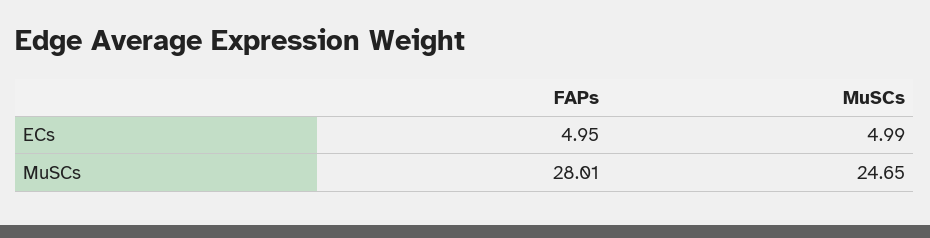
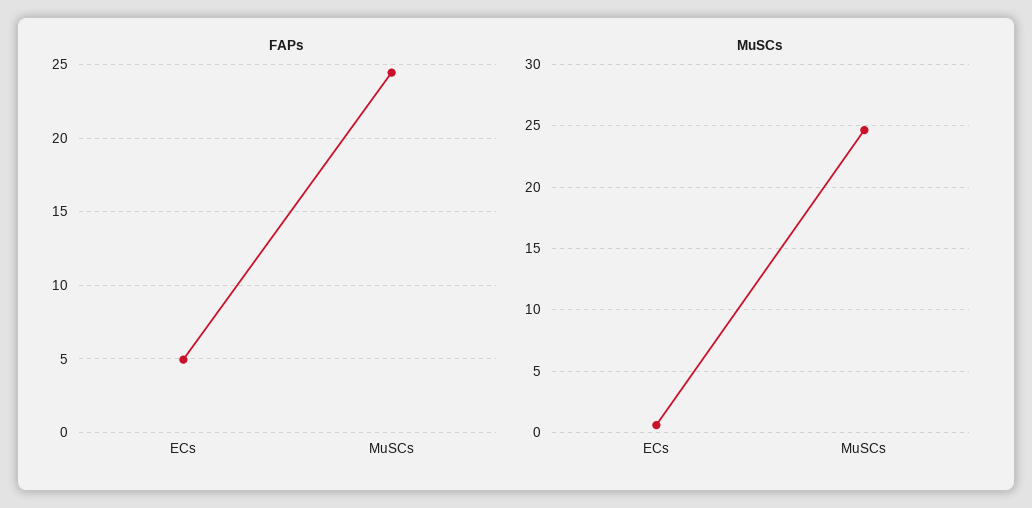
MuSCs, ECs: 4.99 -> 0.5
FAPs, MuSCs: 28.01 -> 24.5

